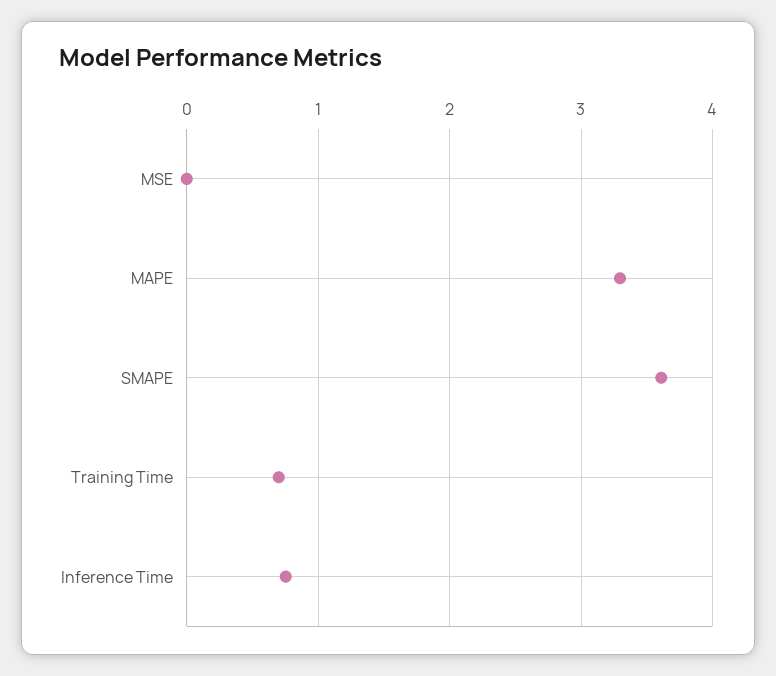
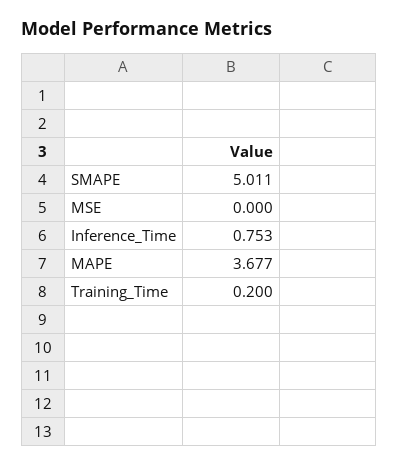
MAPE: 3.3 -> 3.677
SMAPE: 3.6 -> 5.011
Training Time: 0.7 -> 0.2

